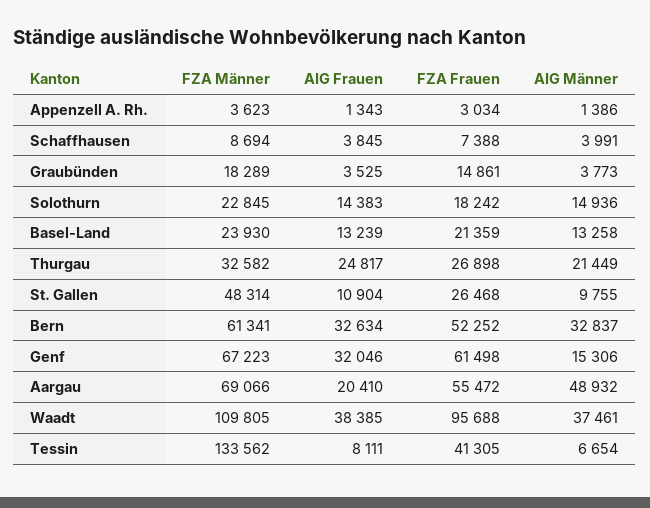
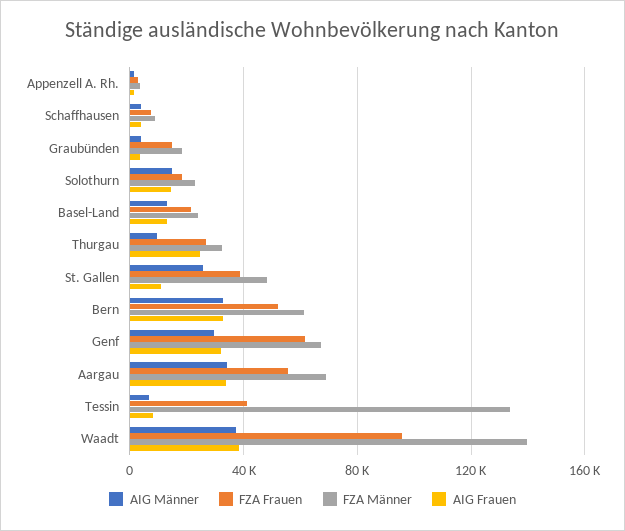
AIG Männer, Thurgau: 21449 -> 10000
FZA Frauen, St. Gallen: 26468 -> 40000
AIG Männer, St. Gallen: 9755 -> 25000
AIG Männer, Genf: 15306 -> 30000
AIG Frauen, Aargau: 20410 -> 35000
AIG Männer, Aargau: 48932 -> 35000
FZA Männer, Waadt: 109805 -> 140000

